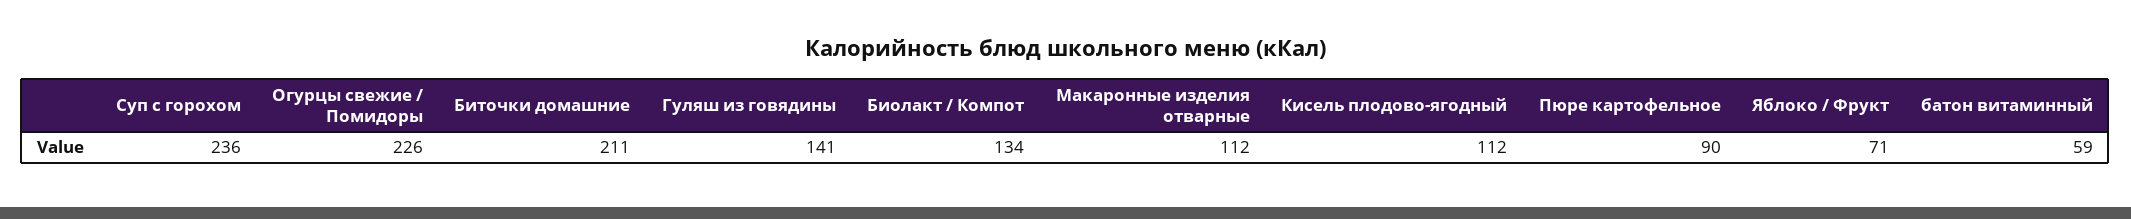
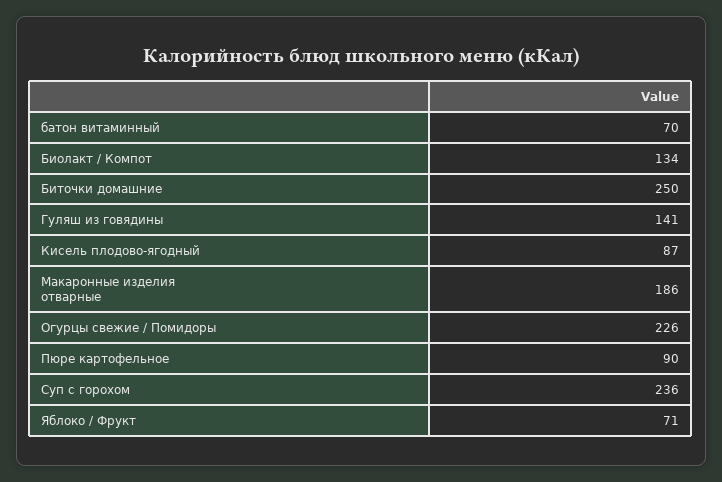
Биточки домашние: 211 -> 250
Макаронные изделия отварные: 112 -> 186
Кисель плодово-ягодный: 112 -> 87
батон витаминный: 59 -> 70

